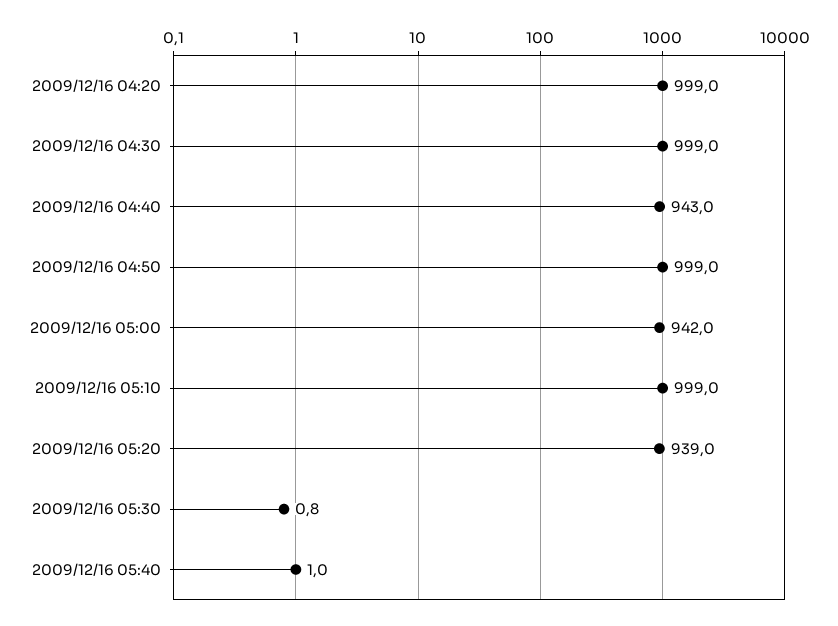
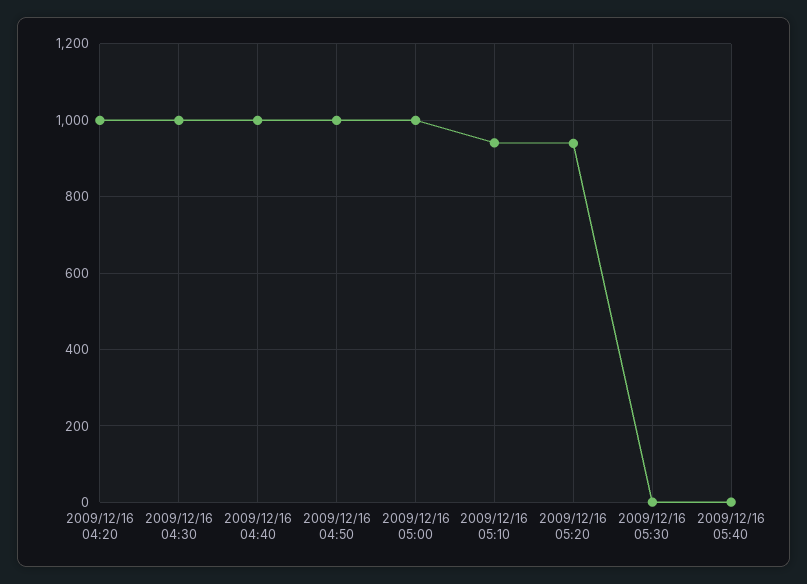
2009/12/16 04:40: 943 -> 1000
2009/12/16 05:00: 942 -> 1000
2009/12/16 05:10: 999 -> 940

